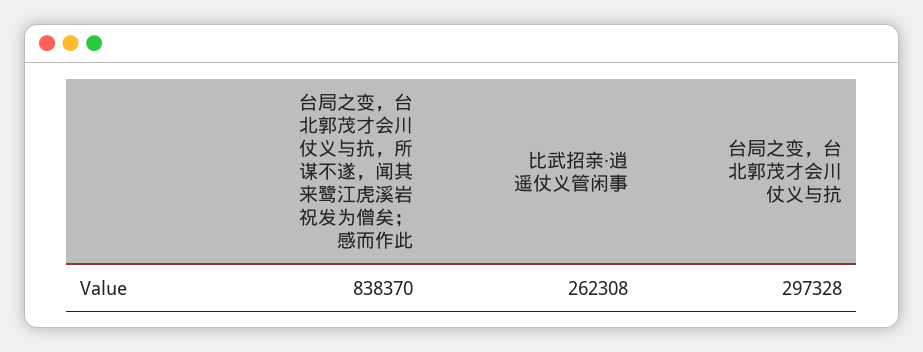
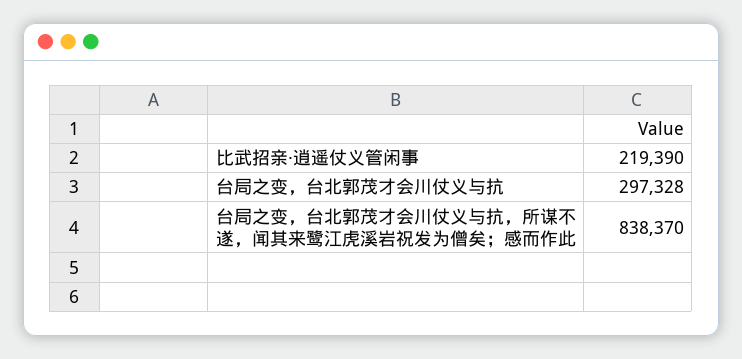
比武招亲·逍遥仗义管闲事: 262308 -> 219390

